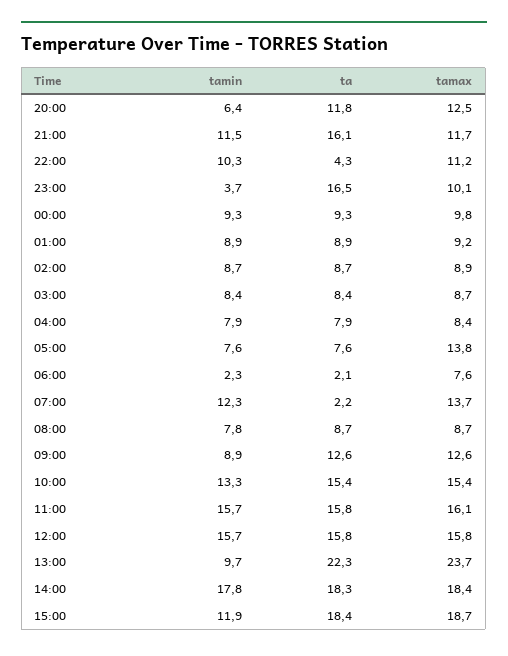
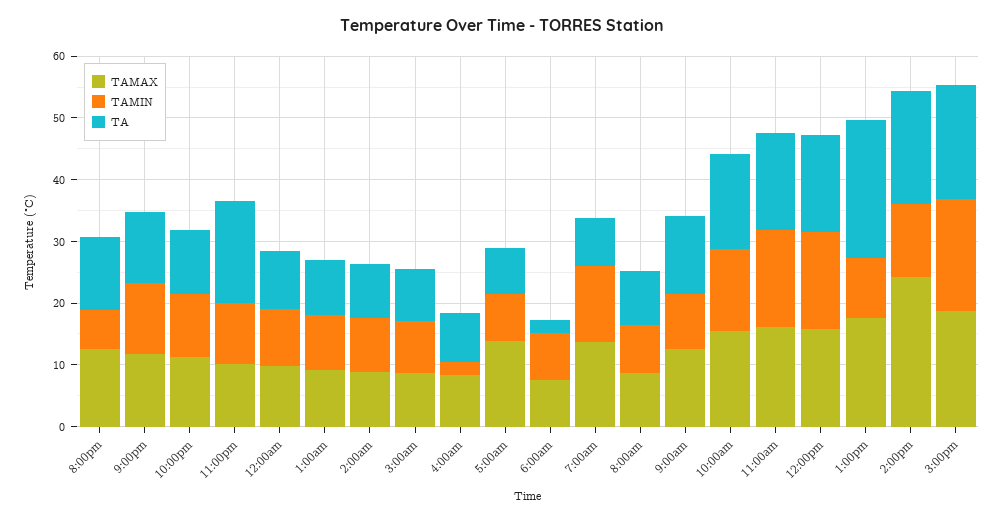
ta, 21:00: 16.1 -> 12
ta, 22:00: 4.3 -> 10
tamin, 23:00: 3.7 -> 10
tamin, 04:00: 7.9 -> 2
tamin, 06:00: 2.3 -> 8
ta, 07:00: 2.2 -> 8
tamax, 13:00: 23.7 -> 18
tamin, 14:00: 17.8 -> 12
tamax, 14:00: 18.4 -> 24
tamin, 15:00: 11.9 -> 18

